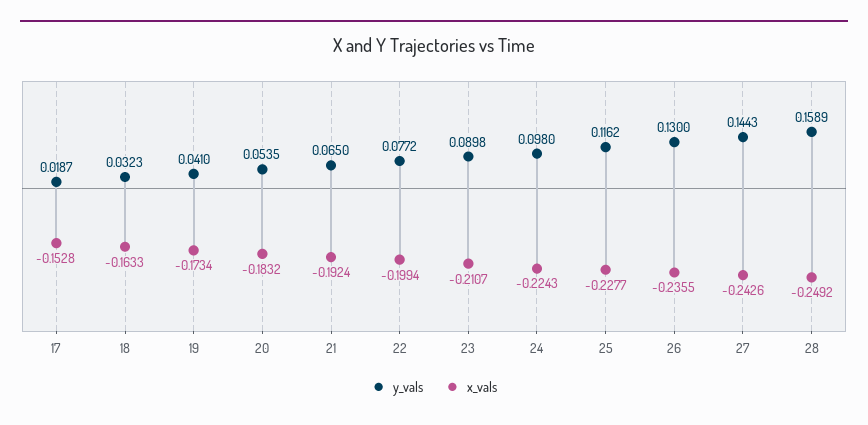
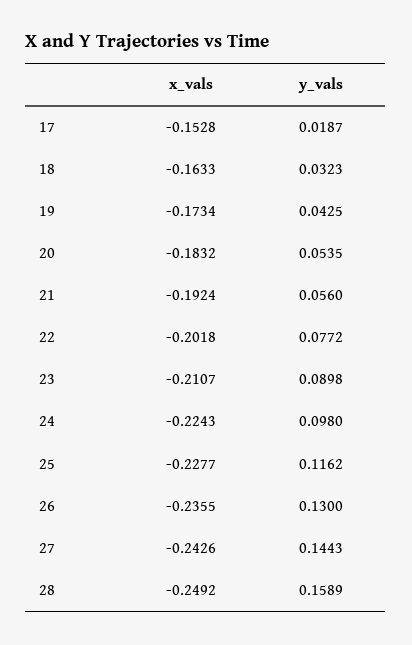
y_vals, 19: 0.041 -> 0.0425
y_vals, 21: 0.065 -> 0.056
x_vals, 22: -0.1994 -> -0.2018

